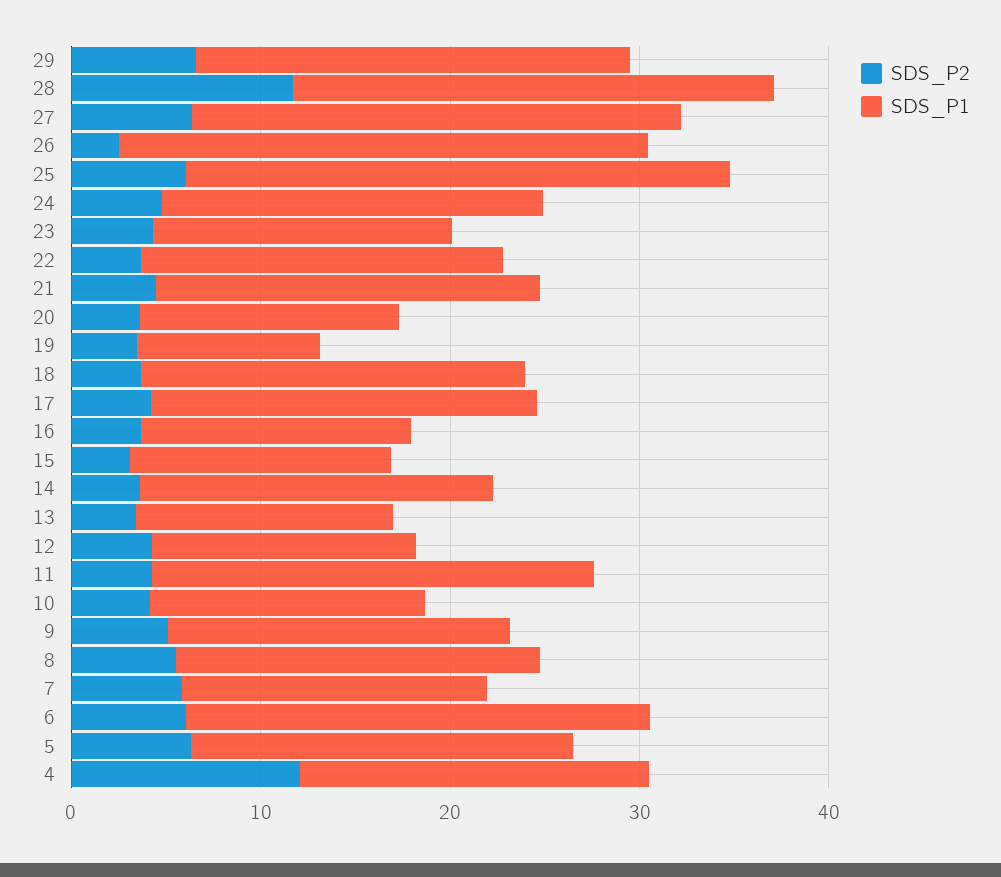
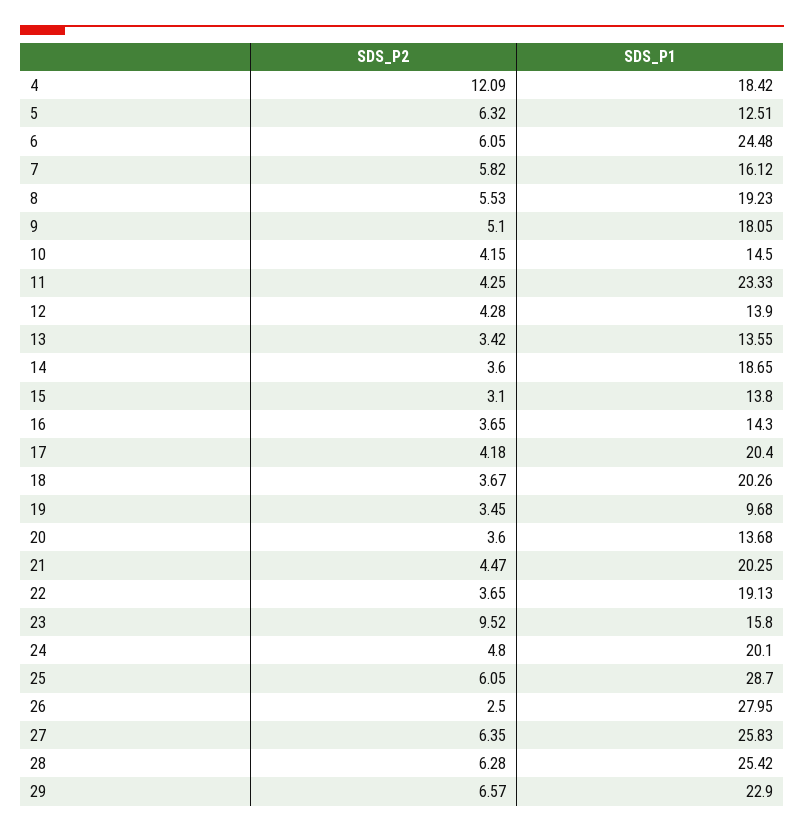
SDS_P2, 28: 12 -> 6.28
SDS_P2, 23: 4 -> 9.52
SDS_P1, 5: 20 -> 12.51

